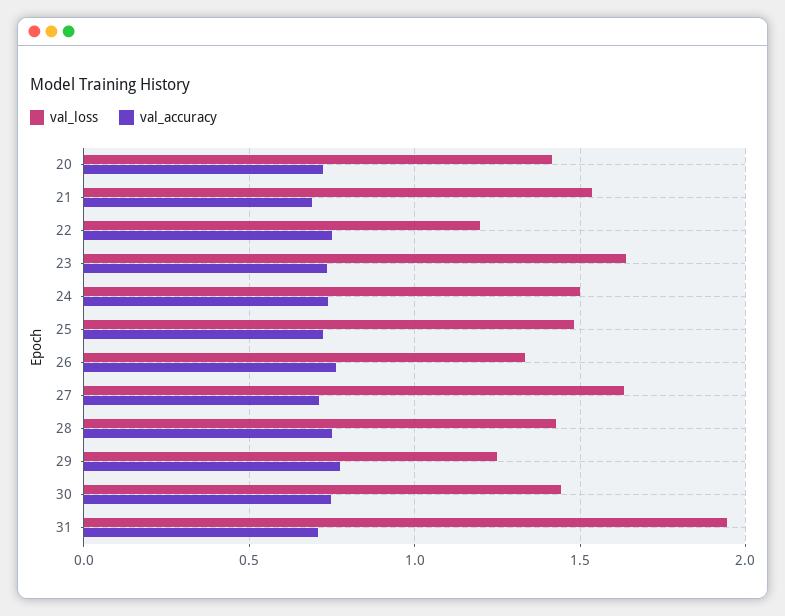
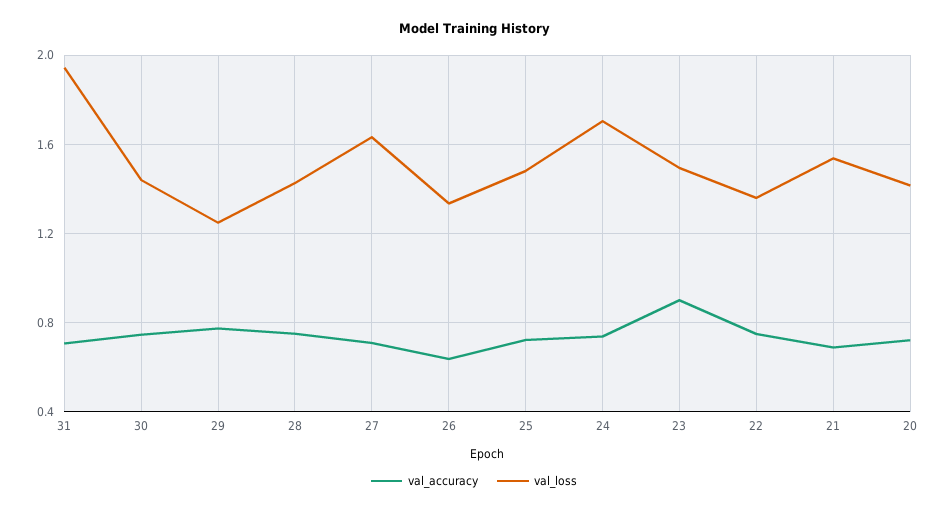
val_loss, 22: 1.2 -> 1.35
val_loss, 23: 1.65 -> 1.5
val_accuracy, 23: 0.75 -> 0.9
val_loss, 24: 1.5 -> 1.7
val_accuracy, 26: 0.75 -> 0.65

